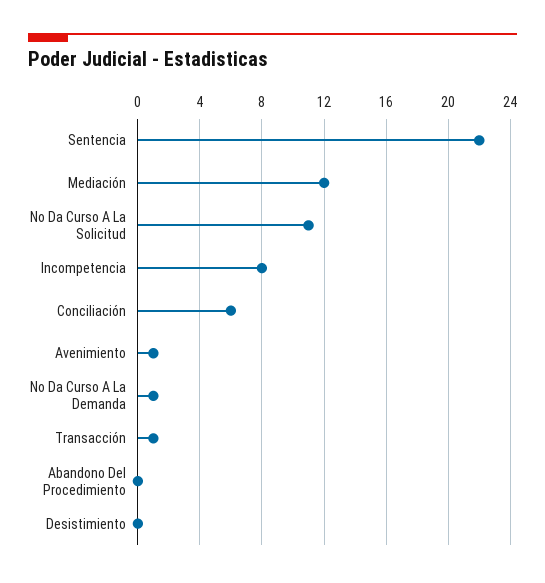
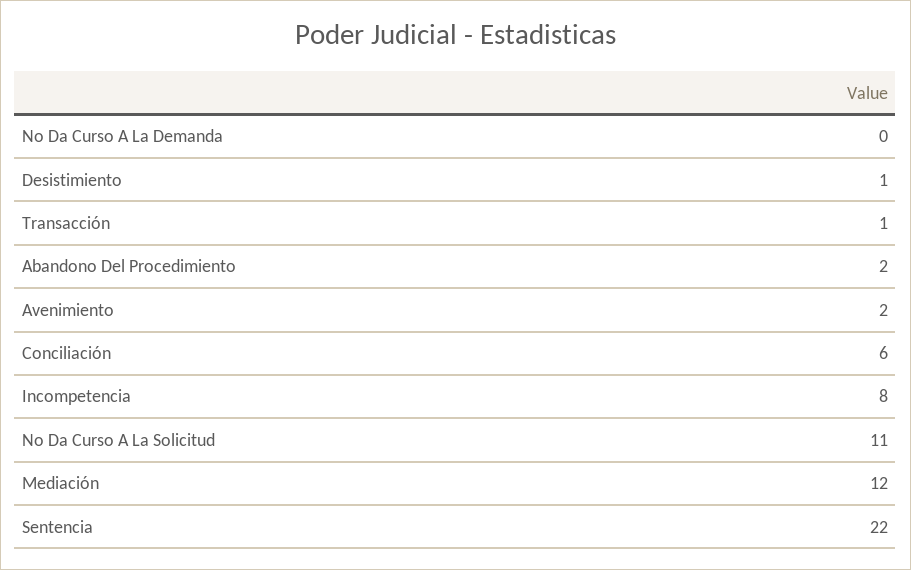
Avenimiento: 1 -> 2
No Da Curso A La Demanda: 1 -> 0
Abandono Del Procedimiento: 0 -> 2
Desistimiento: 0 -> 1

